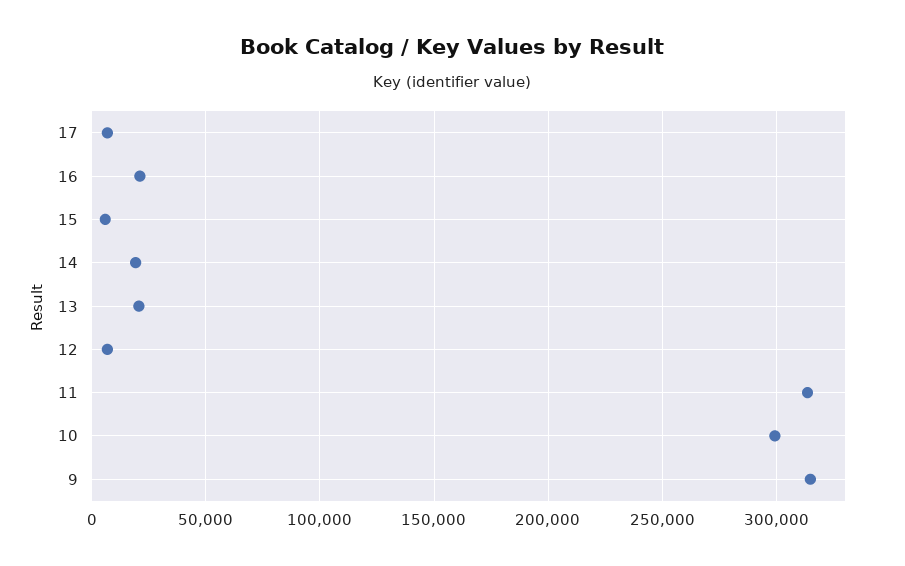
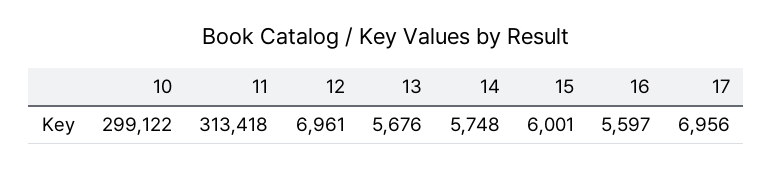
16: 20000 -> 5597
14: 20000 -> 5748
13: 20000 -> 5676
9: 315000 -> none

